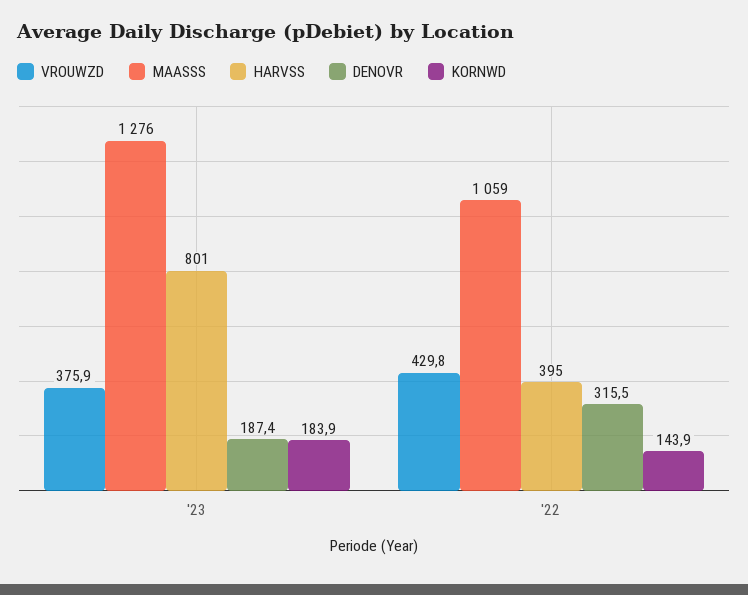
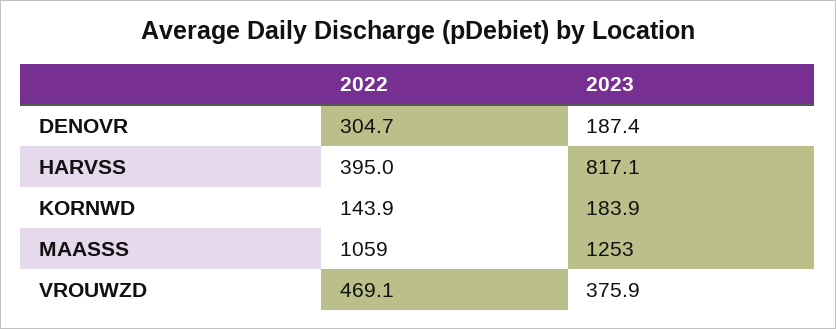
MAASSS, '23: 1276 -> 1253
HARVSS, '23: 801 -> 817.1
VROUWZD, '22: 429.8 -> 469.1
DENOVR, '22: 315.5 -> 304.7

